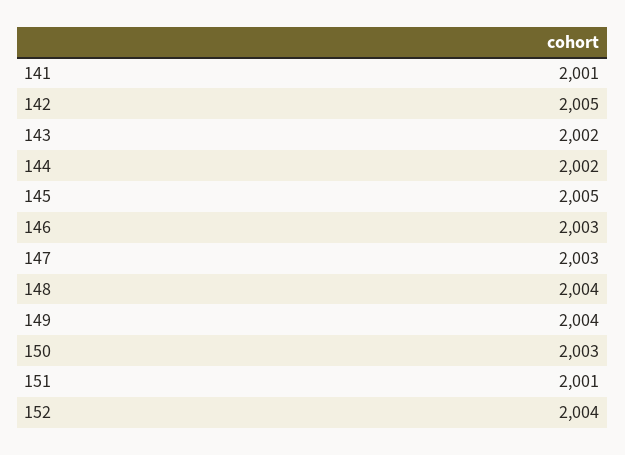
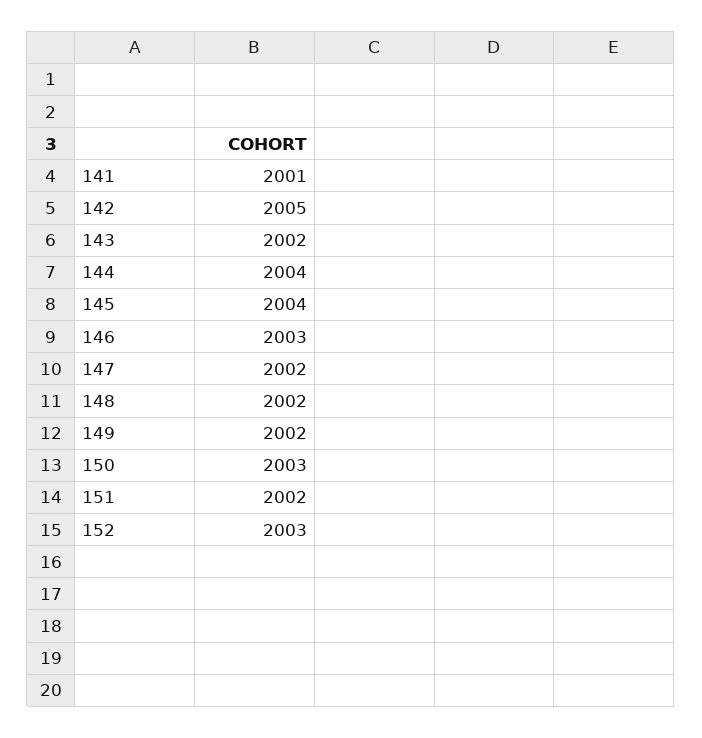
144: 2002 -> 2004
145: 2005 -> 2004
147: 2003 -> 2002
148: 2004 -> 2002
149: 2004 -> 2002
151: 2001 -> 2002
152: 2004 -> 2003

